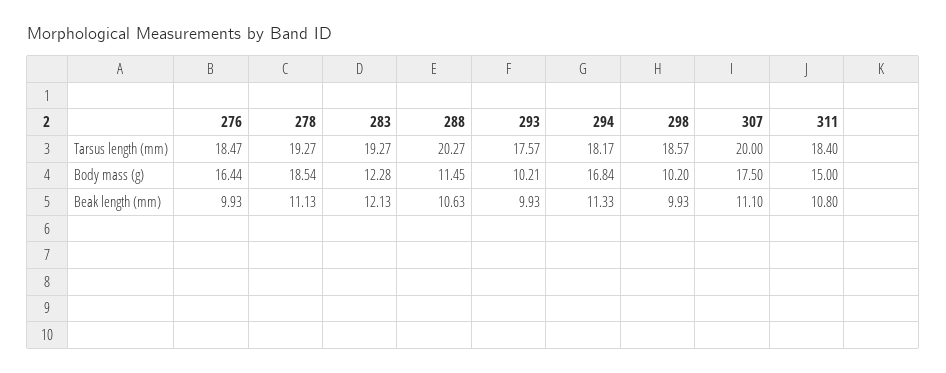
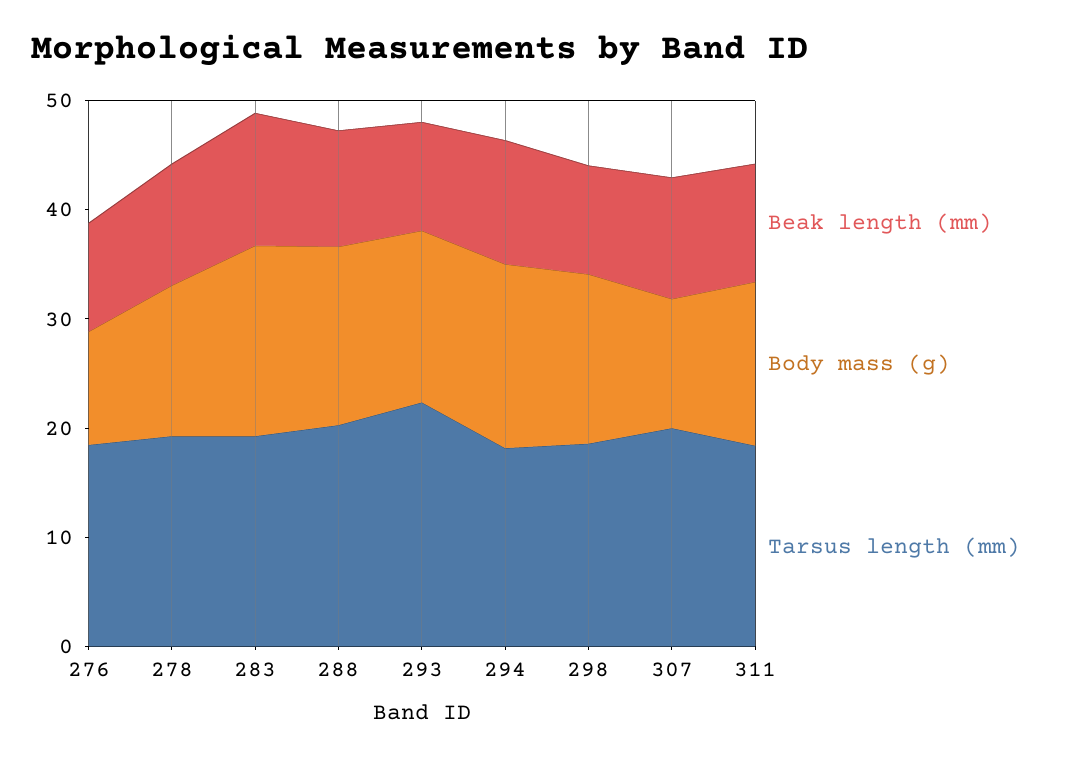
Tarsus length (mm), 293: 17.57 -> 22
Body mass (g), 276: 16.44 -> 10
Body mass (g), 278: 18.54 -> 14
Body mass (g), 283: 12.28 -> 18
Body mass (g), 288: 11.45 -> 16
Body mass (g), 293: 10.21 -> 16
Body mass (g), 298: 10.2 -> 16
Body mass (g), 307: 17.5 -> 12

